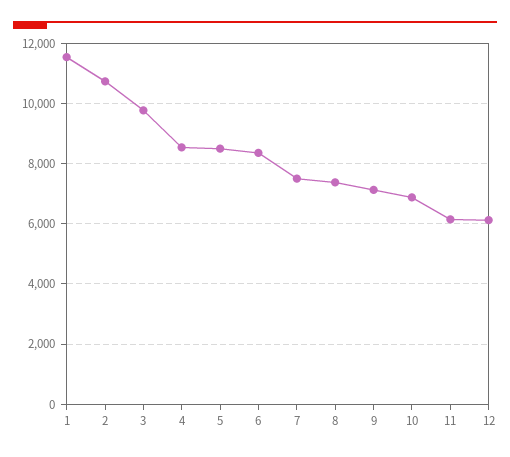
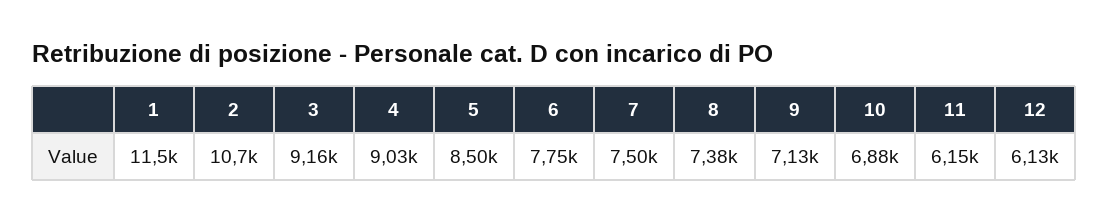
3: 9800 -> 9160
4: 8600 -> 9030
6: 8400 -> 7750

